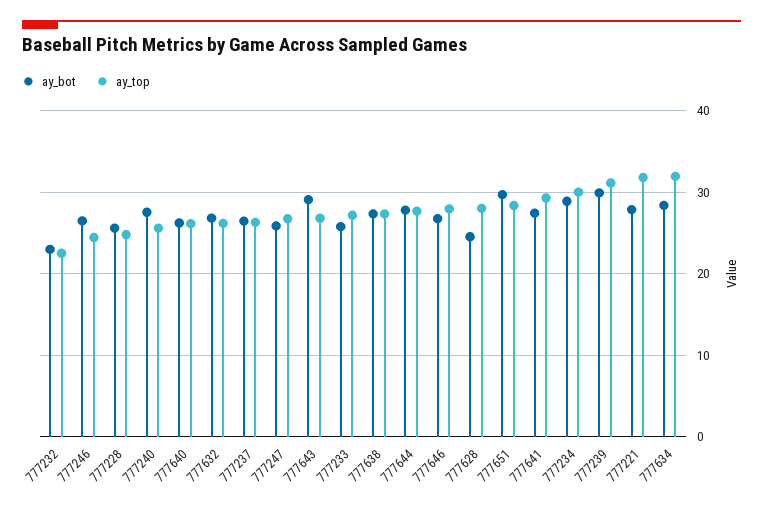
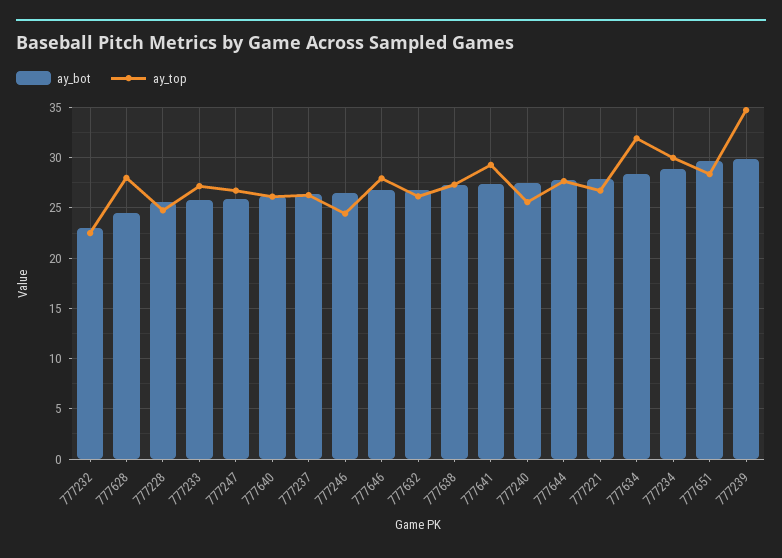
ay_bot, 777643: 29 -> none
ay_top, 777643: 27 -> none
ay_top, 777239: 31 -> 35
ay_top, 777221: 32 -> 27

